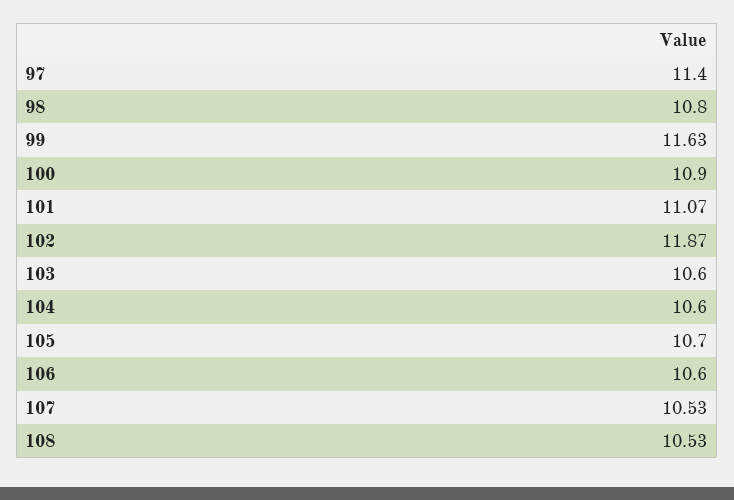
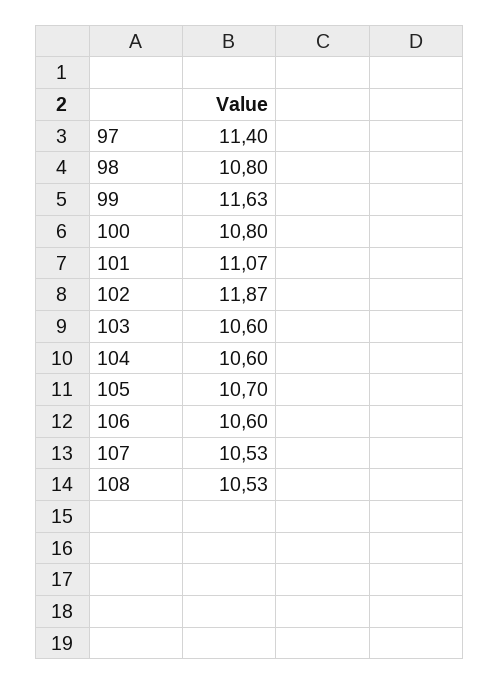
100: 10.9 -> 10.8

